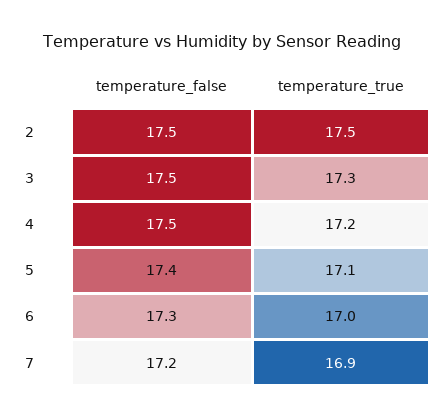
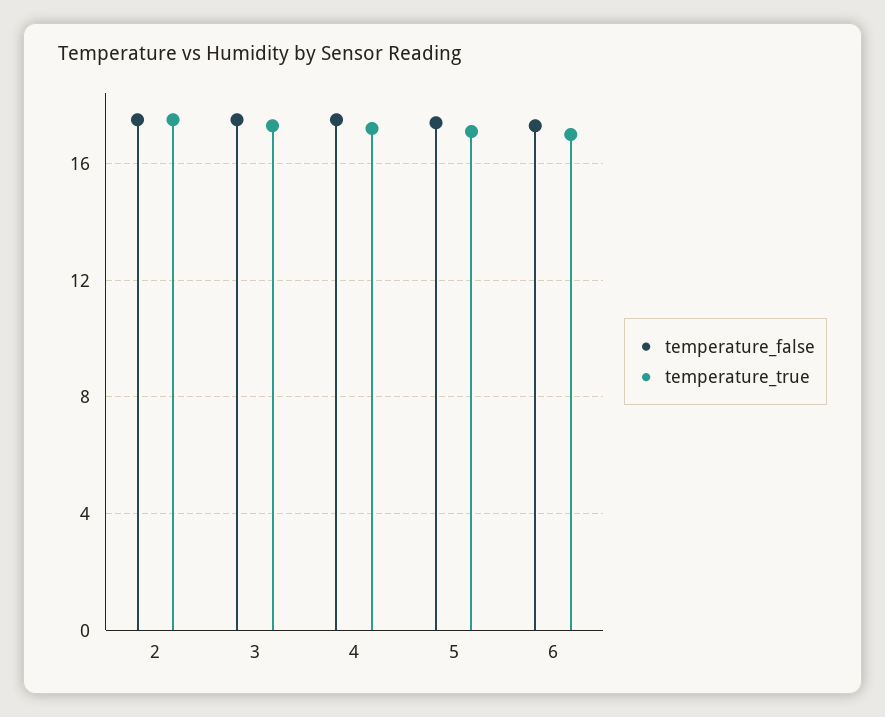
temperature_false, 7: 17.2 -> none
temperature_true, 7: 16.9 -> none

